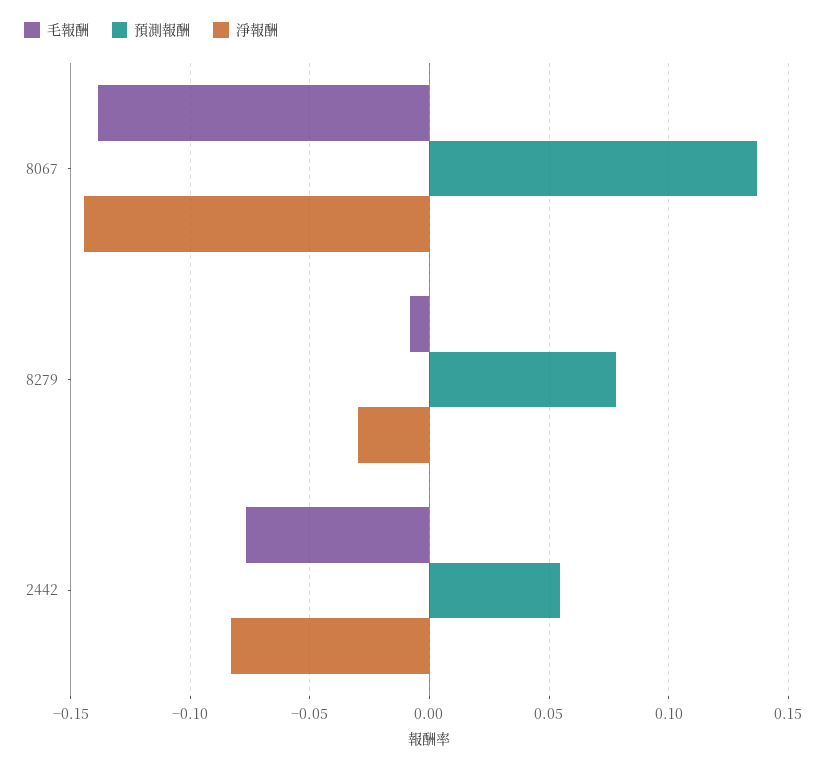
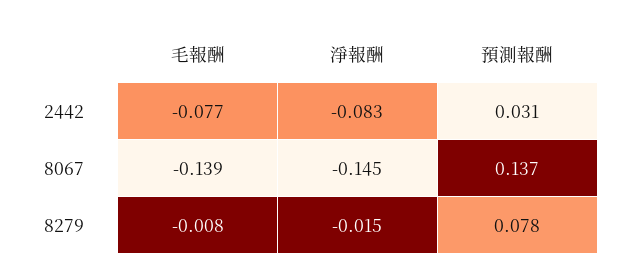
淨報酬, 8279: -0.03 -> -0.015
預測報酬, 2442: 0.055 -> 0.031

